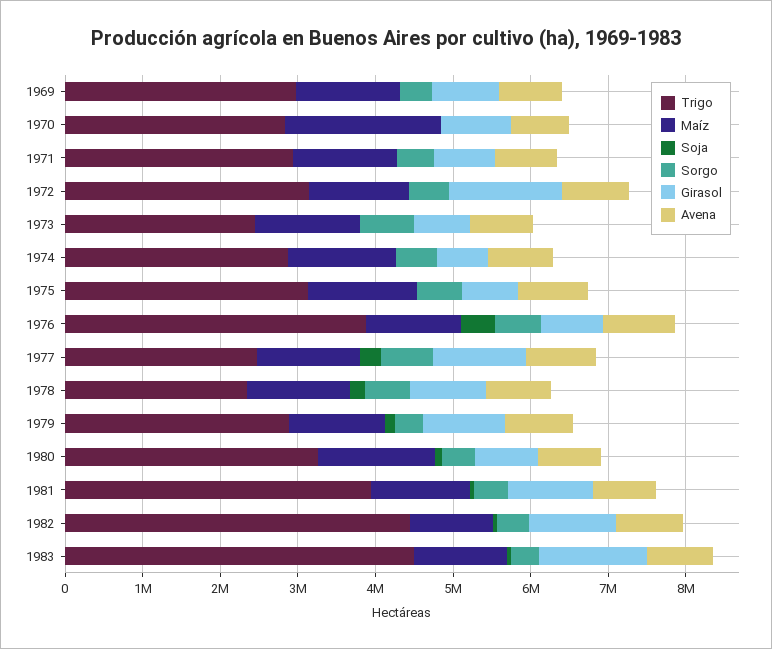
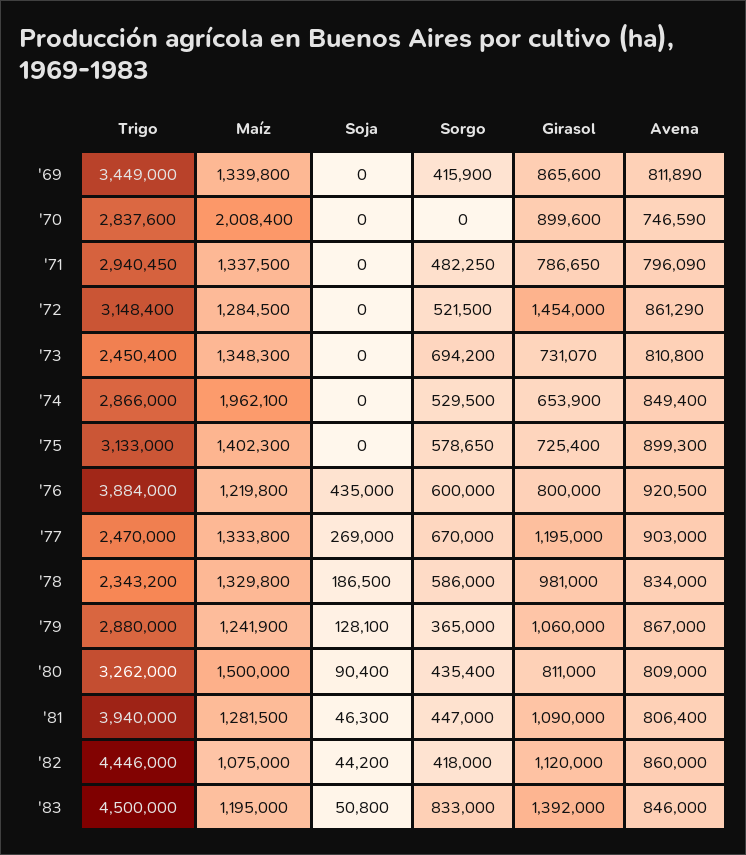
Trigo, 1969: 3000000 -> 3449000
Maíz, 1974: 1400000 -> 1962100
Sorgo, 1983: 400000 -> 833000

